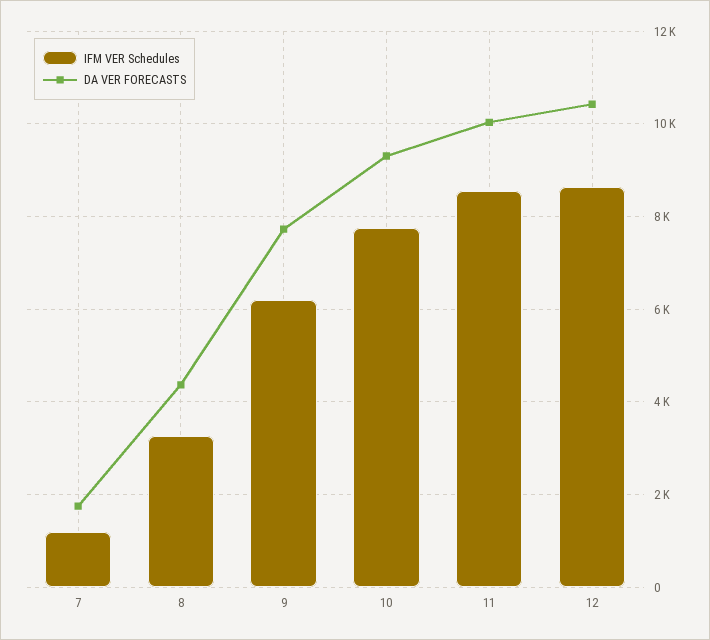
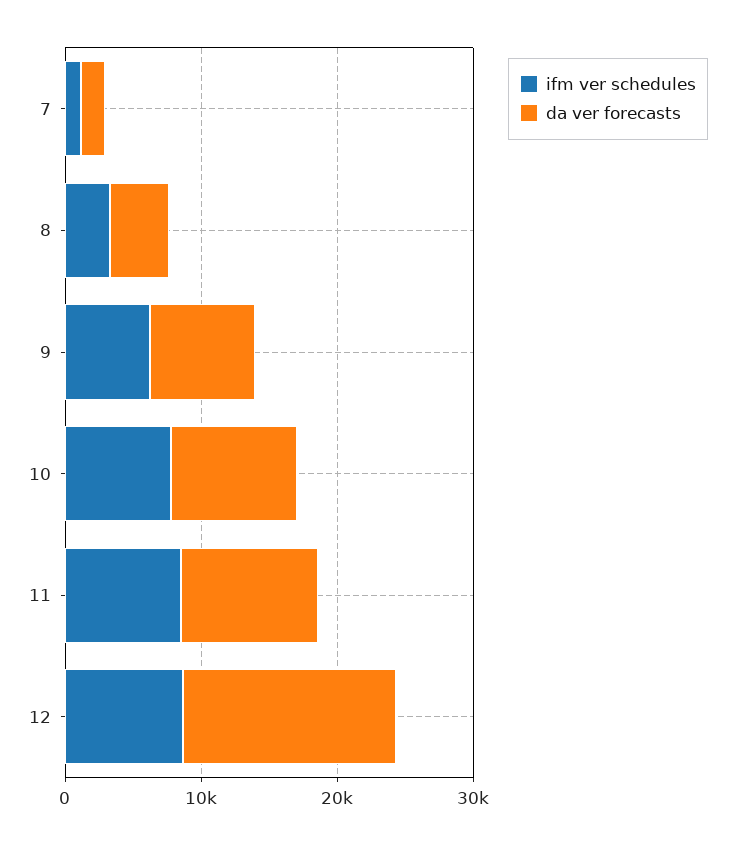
DA VER FORECASTS, 12: 10400 -> 16000

